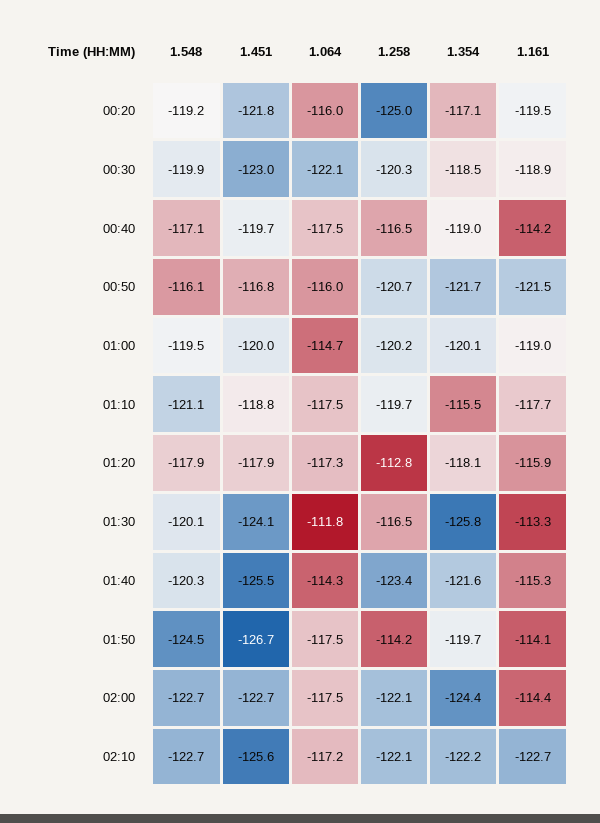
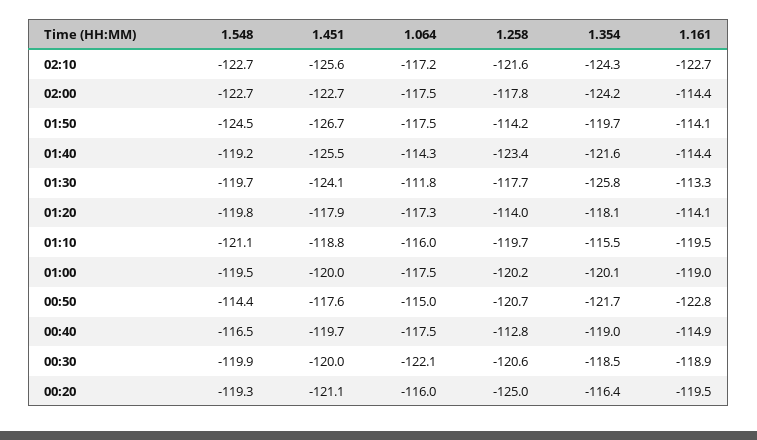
1.548, 00:20: -119.2 -> -119.3
1.451, 00:20: -121.8 -> -121.1
1.354, 00:20: -117.1 -> -116.4
1.451, 00:30: -123 -> -120
1.258, 00:30: -120.3 -> -120.6
1.548, 00:40: -117.1 -> -116.5
1.258, 00:40: -116.5 -> -112.8
1.161, 00:40: -114.2 -> -114.9
1.548, 00:50: -116.1 -> -114.4
1.451, 00:50: -116.8 -> -117.6
1.064, 00:50: -116 -> -115
1.161, 00:50: -121.5 -> -122.8
1.064, 01:00: -114.7 -> -117.5
1.064, 01:10: -117.5 -> -116
1.161, 01:10: -117.7 -> -119.5
1.548, 01:20: -117.9 -> -119.8
1.258, 01:20: -112.8 -> -114
1.161, 01:20: -115.9 -> -114.1
1.548, 01:30: -120.1 -> -119.7
1.258, 01:30: -116.5 -> -117.7
1.548, 01:40: -120.3 -> -119.2
1.161, 01:40: -115.3 -> -114.4
1.258, 02:00: -122.1 -> -117.8
1.354, 02:00: -124.4 -> -124.2
1.258, 02:10: -122.1 -> -121.6
1.354, 02:10: -122.2 -> -124.3

